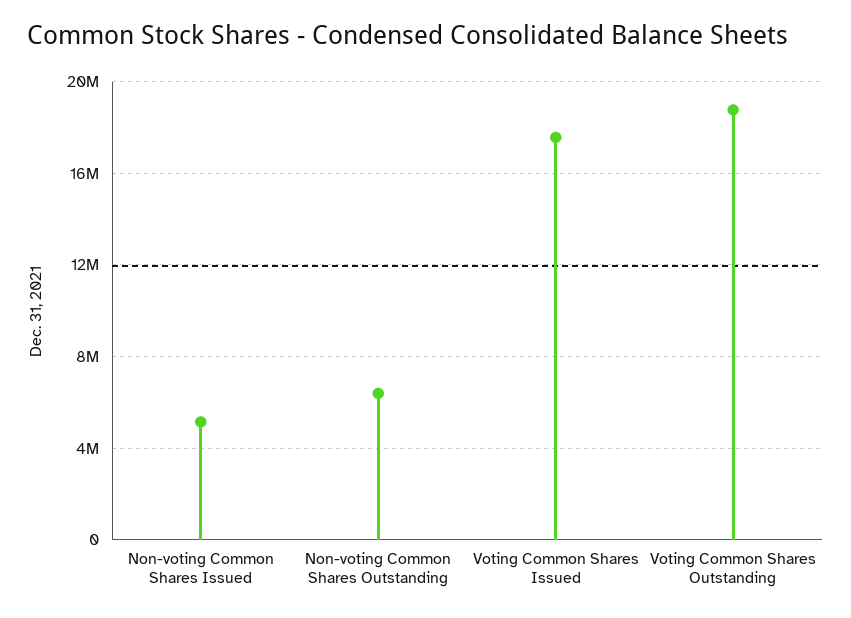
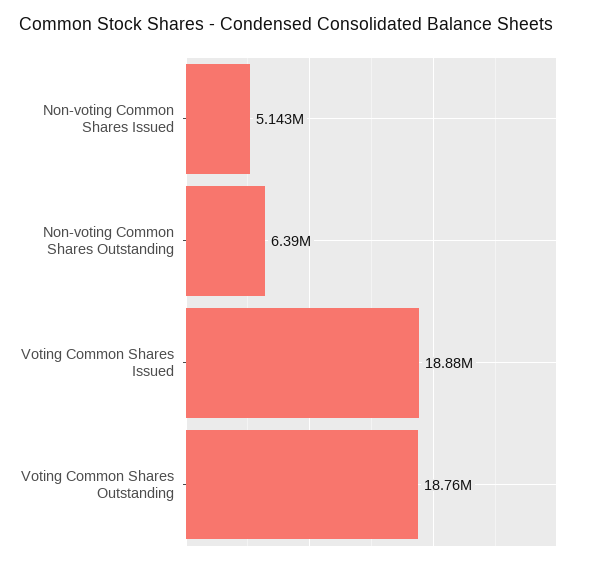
Voting Common Shares Issued: 17500000 -> 18880000

